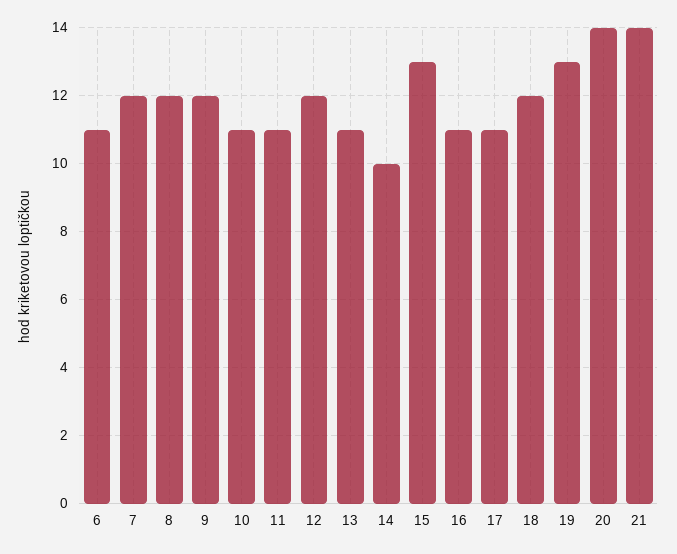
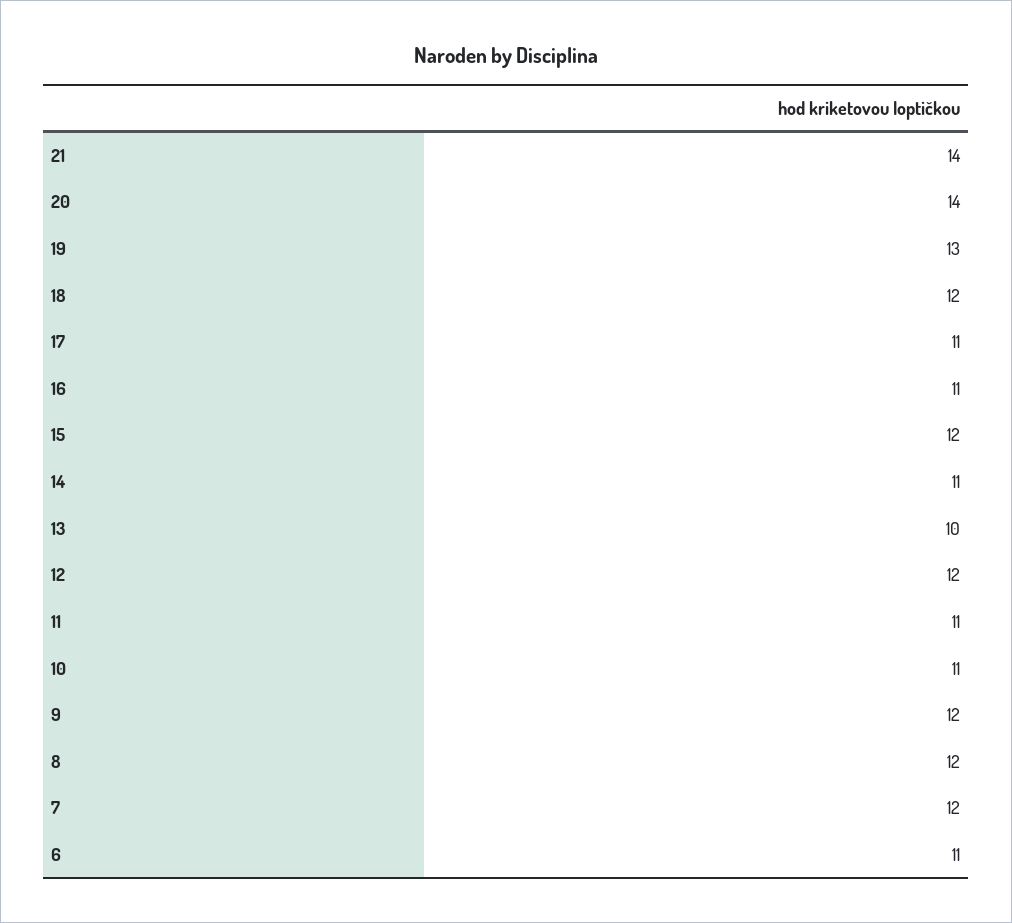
13: 11 -> 10
14: 10 -> 11
15: 13 -> 12

